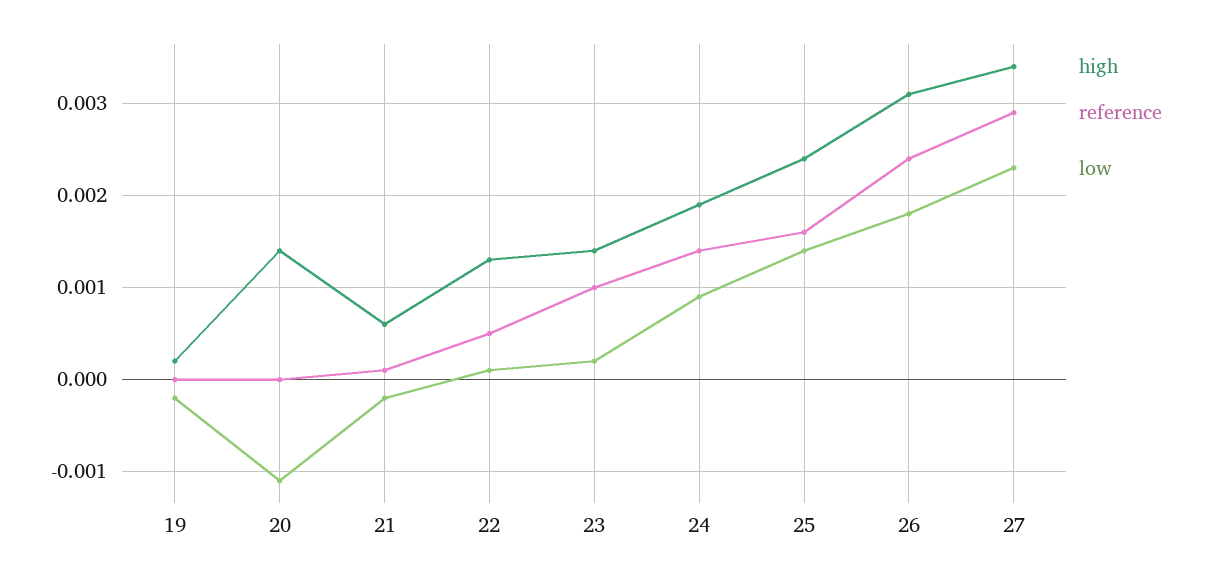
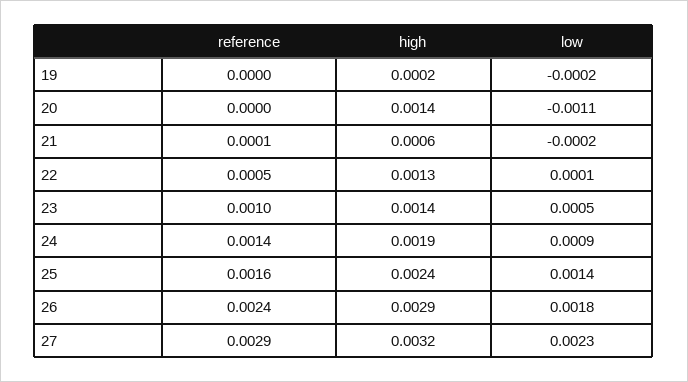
low, 23: 0.0002 -> 0.0005
high, 26: 0.0031 -> 0.0029
high, 27: 0.0034 -> 0.0032

